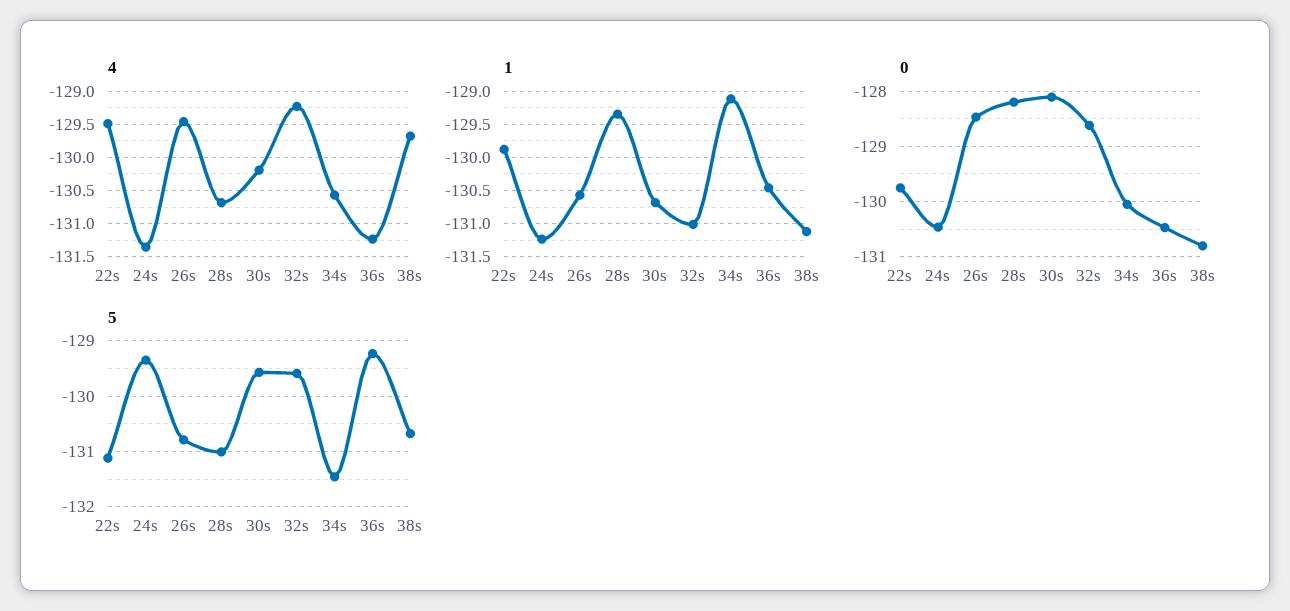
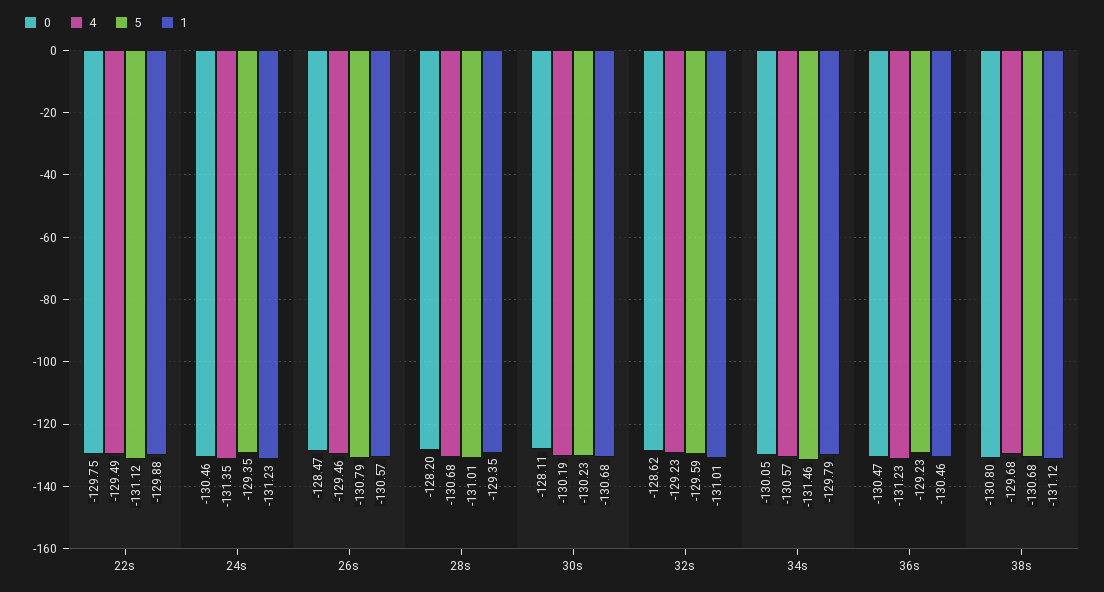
1, 34s: -129.1 -> -129.79
5, 30s: -129.6 -> -130.23

